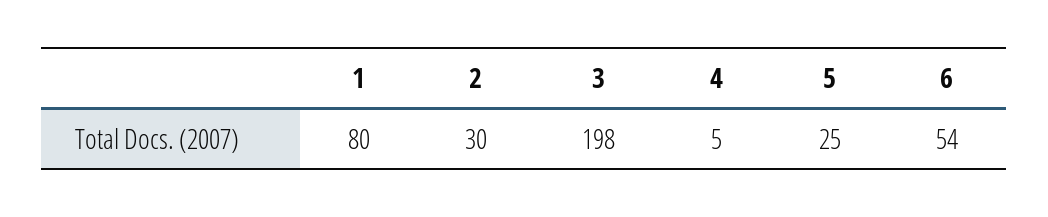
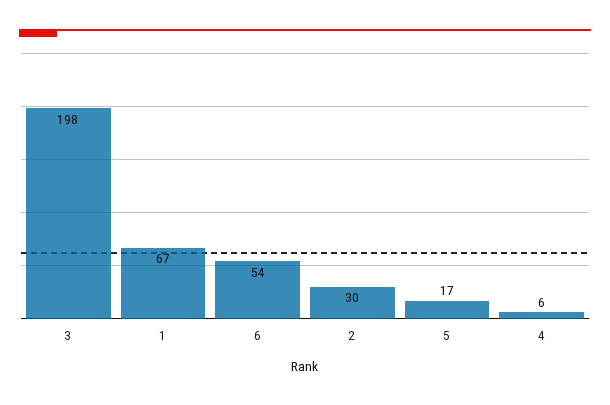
1: 80 -> 67
4: 5 -> 6
5: 25 -> 17

